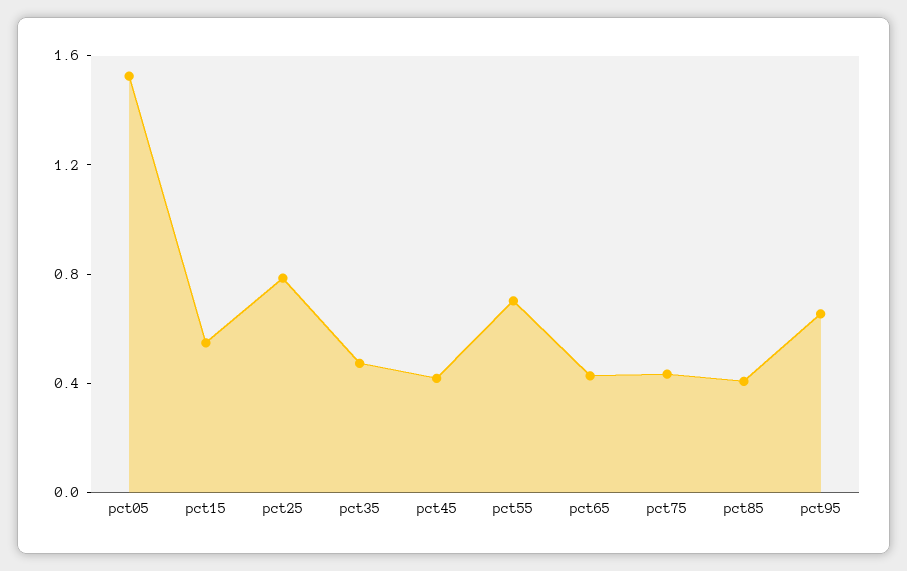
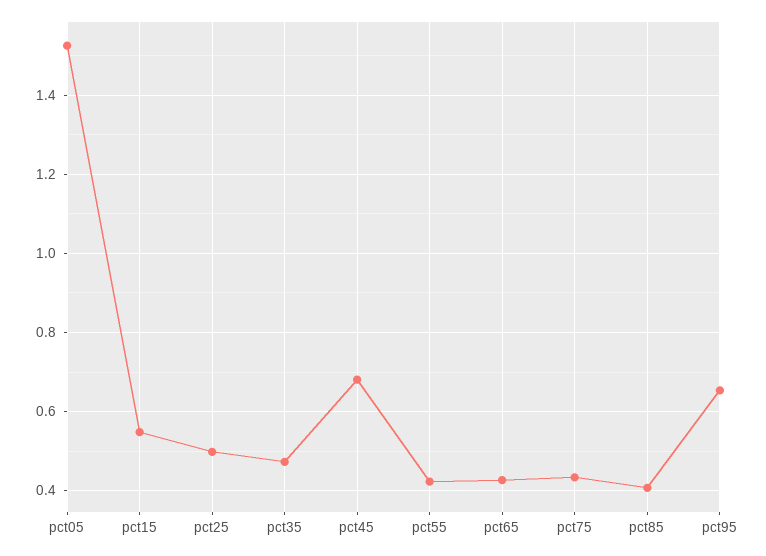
pct25: 0.8 -> 0.5
pct45: 0.4 -> 0.68
pct55: 0.7 -> 0.42

